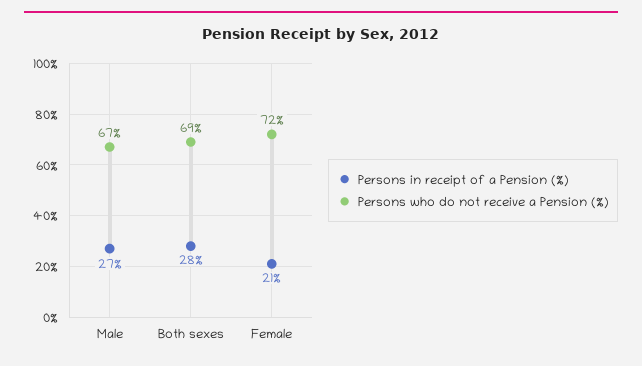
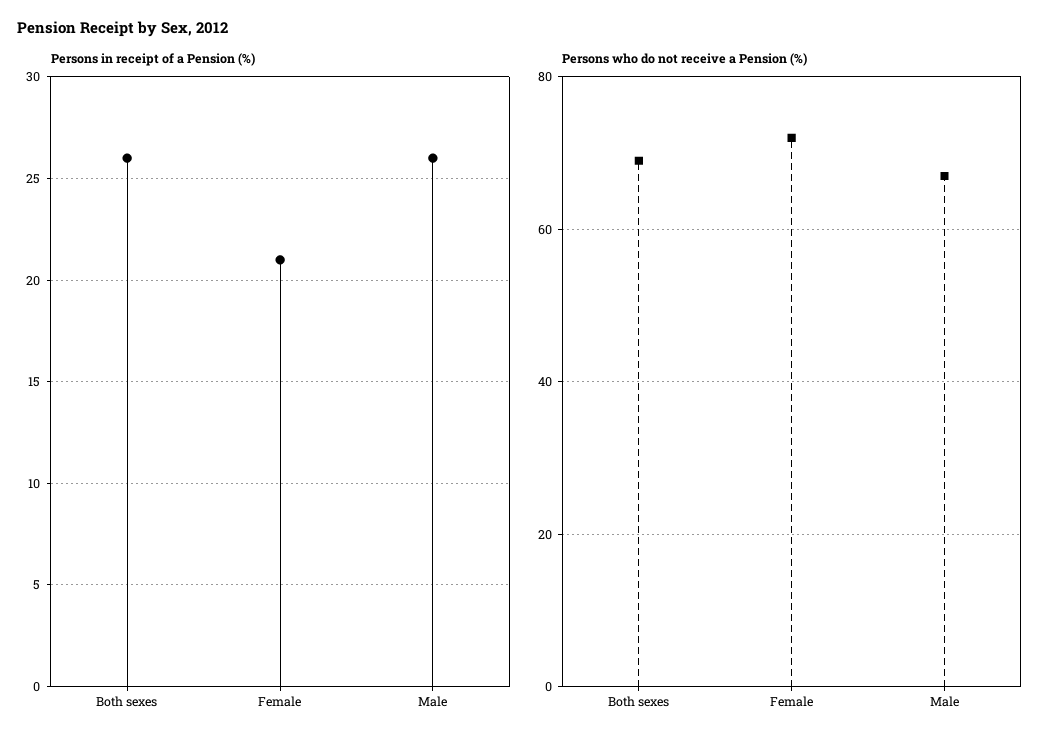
Persons in receipt of a Pension (%), Male: 27 -> 26
Persons in receipt of a Pension (%), Both sexes: 28 -> 26

